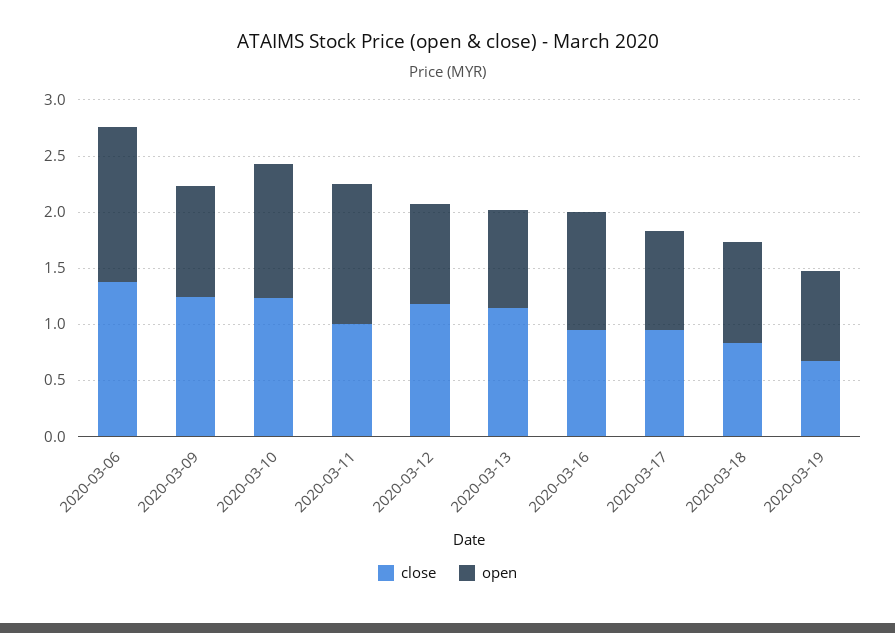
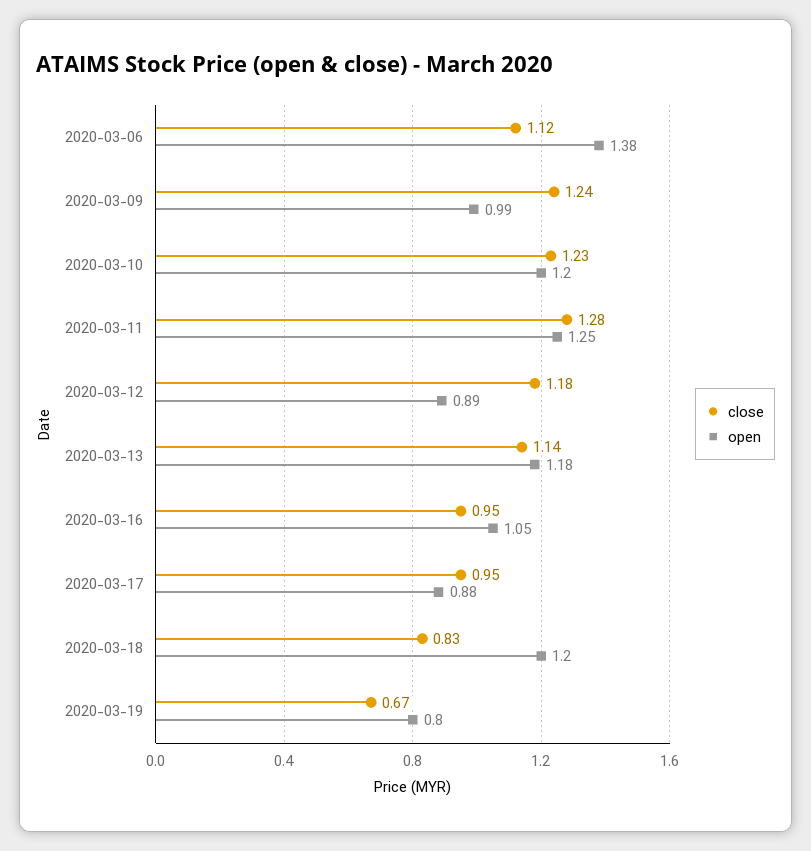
close, 2020-03-06: 1.4 -> 1.12
close, 2020-03-11: 1 -> 1.28
open, 2020-03-13: 0.9 -> 1.18
open, 2020-03-18: 0.9 -> 1.2

